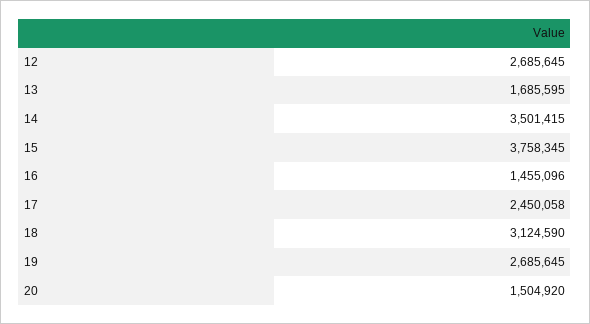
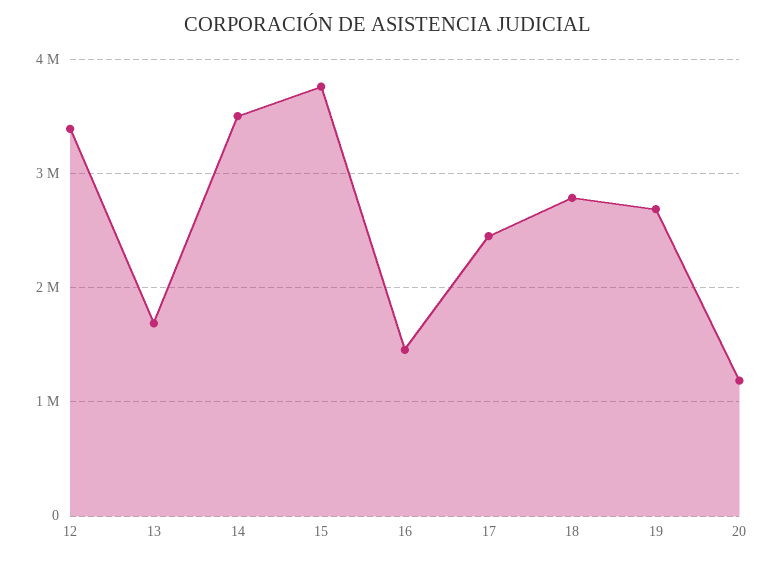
12: 2685645 -> 3400000
18: 3124590 -> 2800000
20: 1504920 -> 1200000

